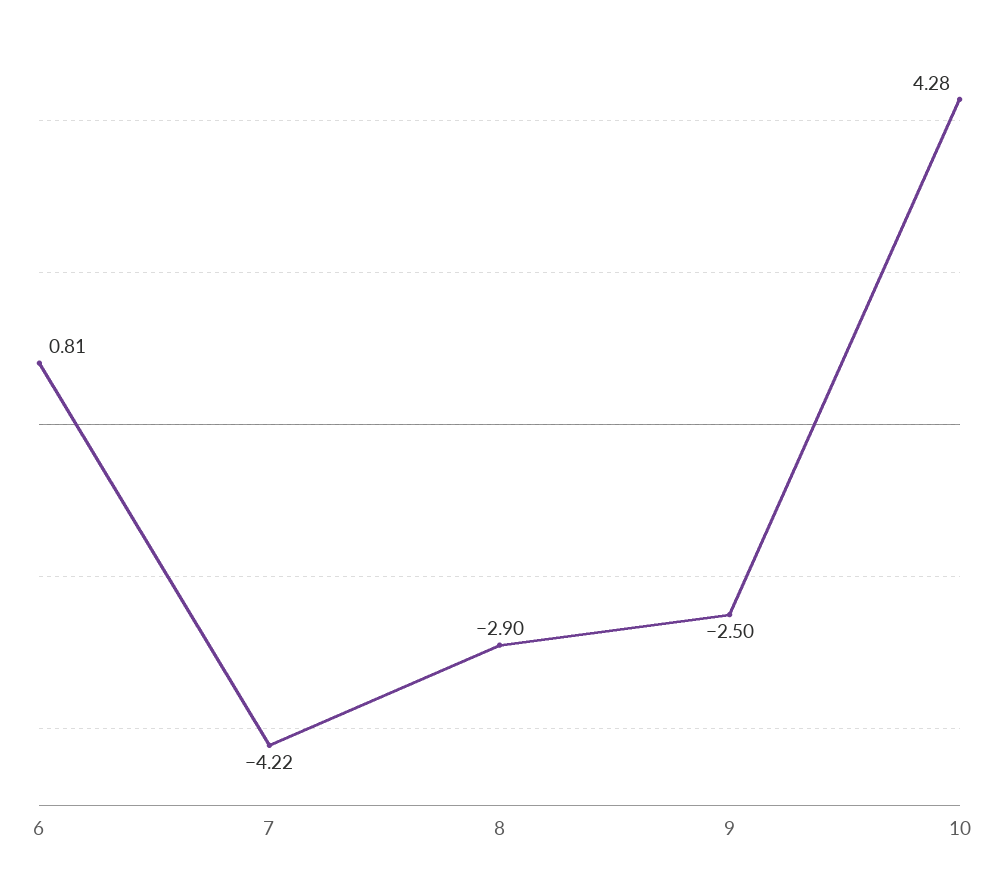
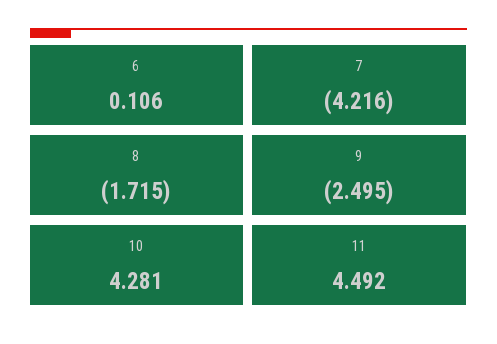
6: 0.81 -> 0.106
8: -2.9 -> -1.715
11: none -> 4.492

